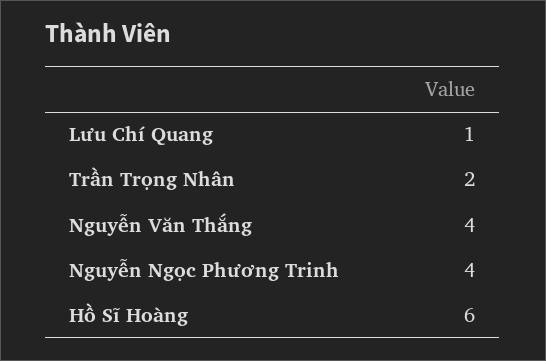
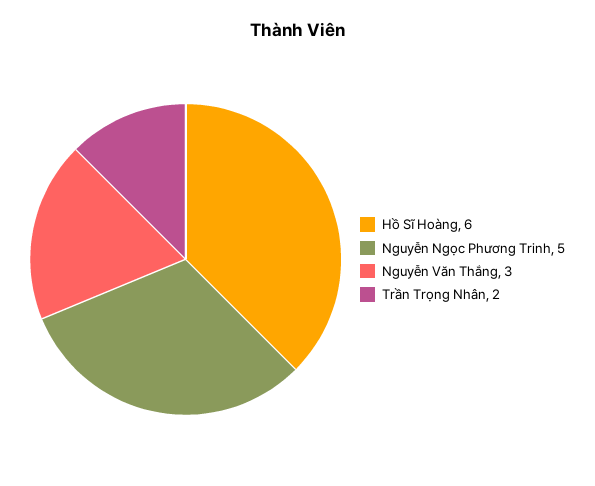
Lưu Chí Quang: 1 -> none
Nguyễn Văn Thắng: 4 -> 3
Nguyễn Ngọc Phương Trinh: 4 -> 5

